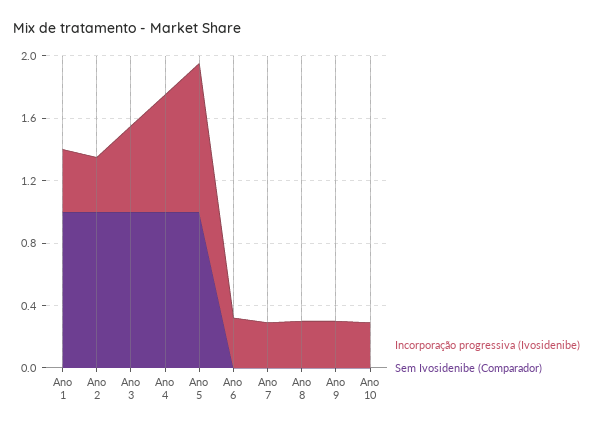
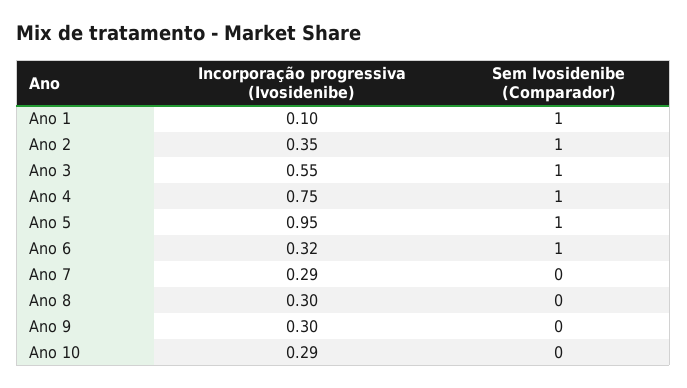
Incorporação progressiva (Ivosidenibe), Ano 1: 0.4 -> 0.1
Sem Ivosidenibe (Comparador), Ano 6: 0 -> 1

